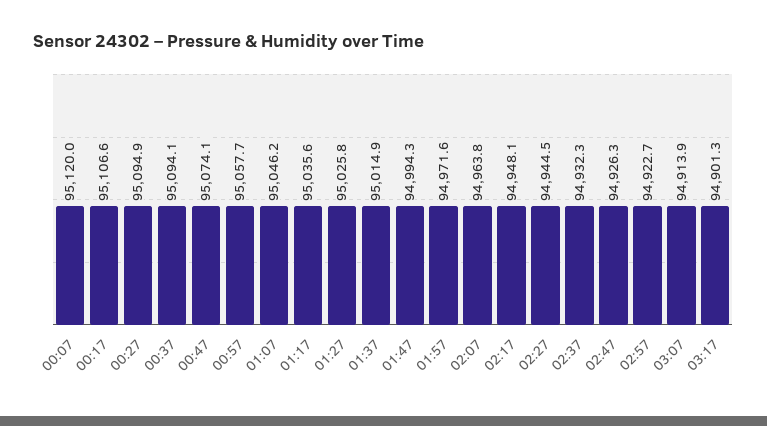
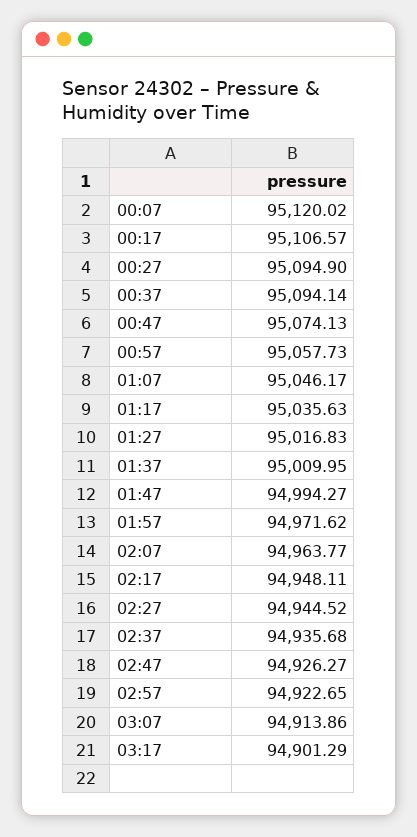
01:27: 95025.8 -> 95016.83
01:37: 95014.9 -> 95009.95
02:37: 94932.3 -> 94935.68

